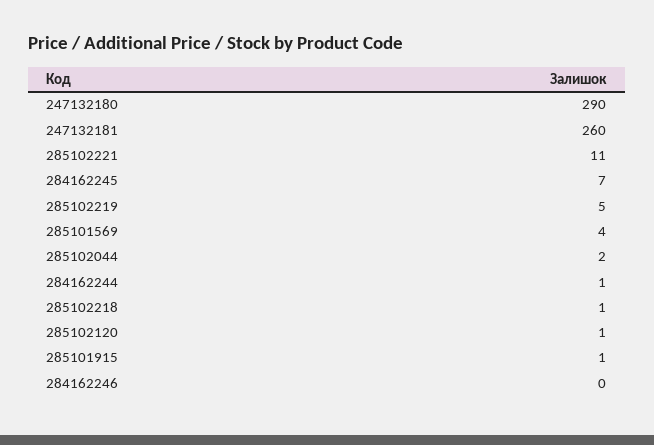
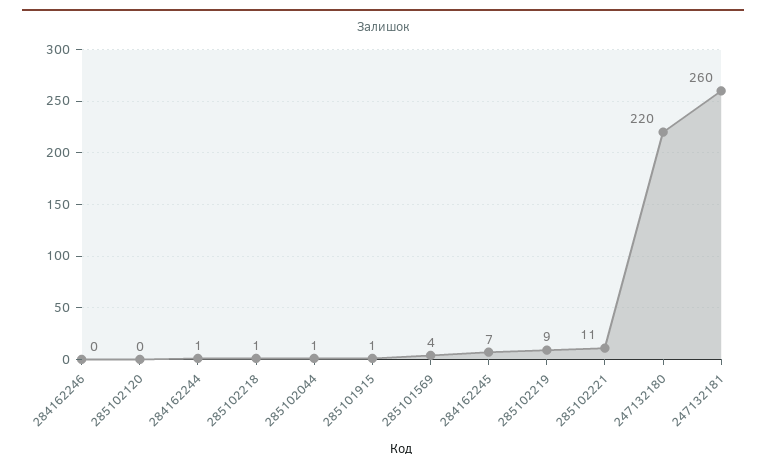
247132180: 290 -> 220
285102219: 5 -> 9
285102044: 2 -> 1
285102120: 1 -> 0

